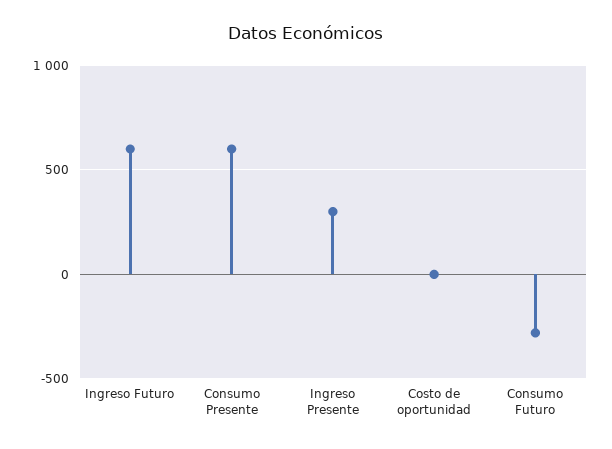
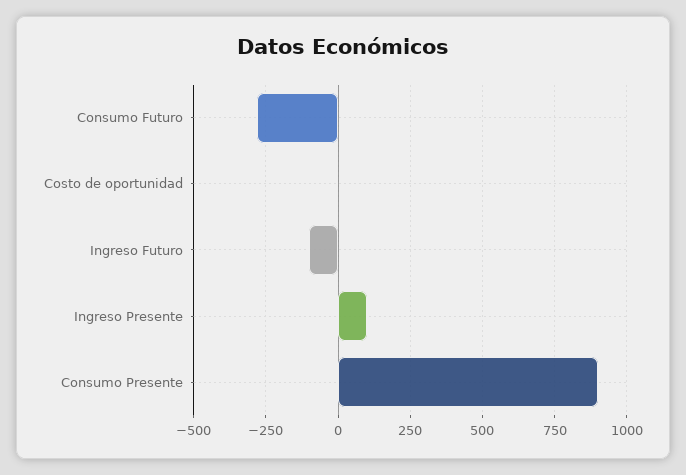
Ingreso Futuro: 600 -> -100
Consumo Presente: 600 -> 900
Ingreso Presente: 300 -> 100

